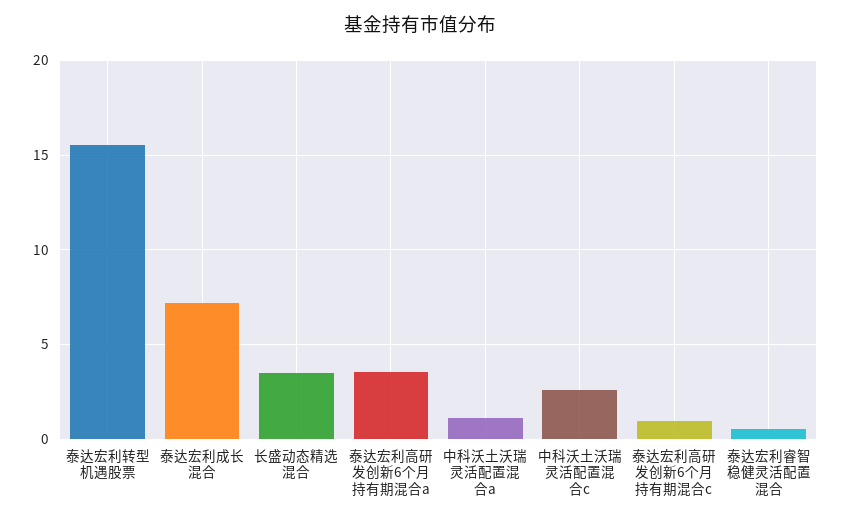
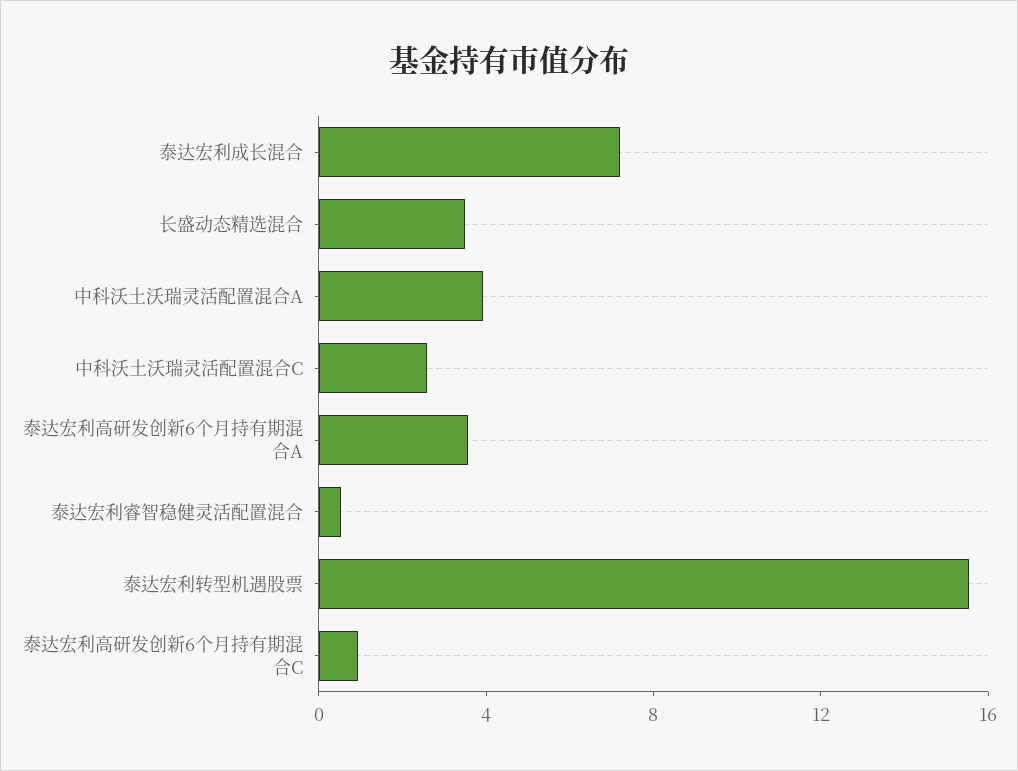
中科沃土沃瑞灵活配置混合a: 1 -> 4

